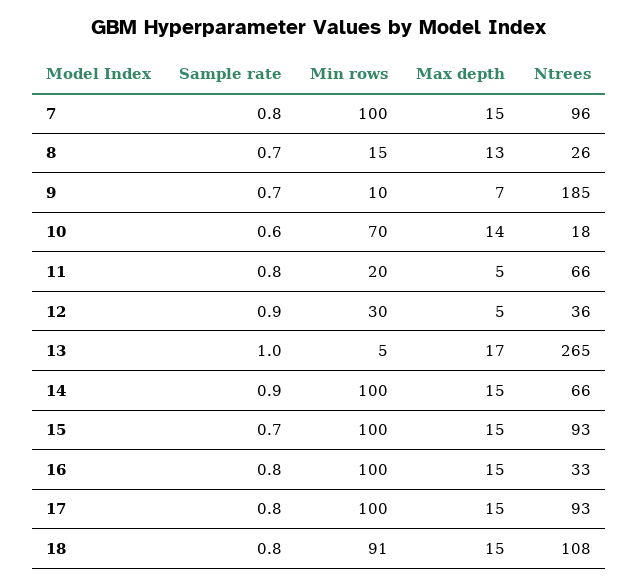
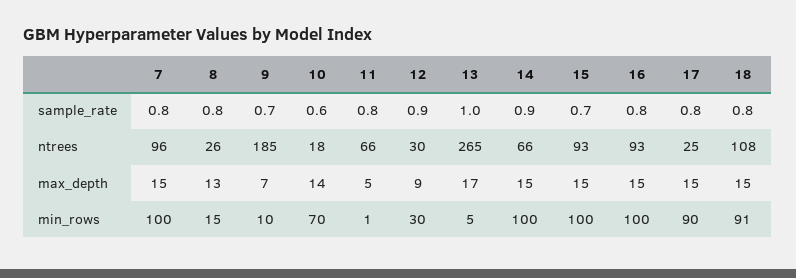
Sample rate, 8: 0.7 -> 0.8
Min rows, 11: 20 -> 1
Max depth, 12: 5 -> 9
Ntrees, 12: 36 -> 30
Ntrees, 16: 33 -> 93
Min rows, 17: 100 -> 90
Ntrees, 17: 93 -> 25

